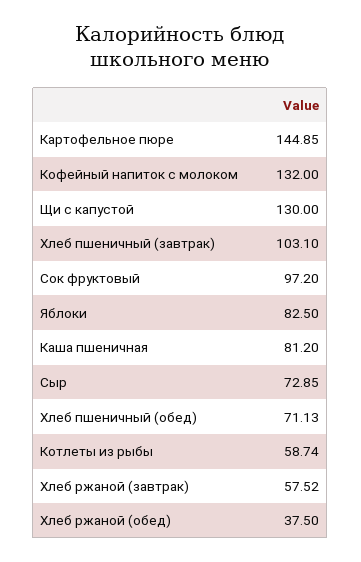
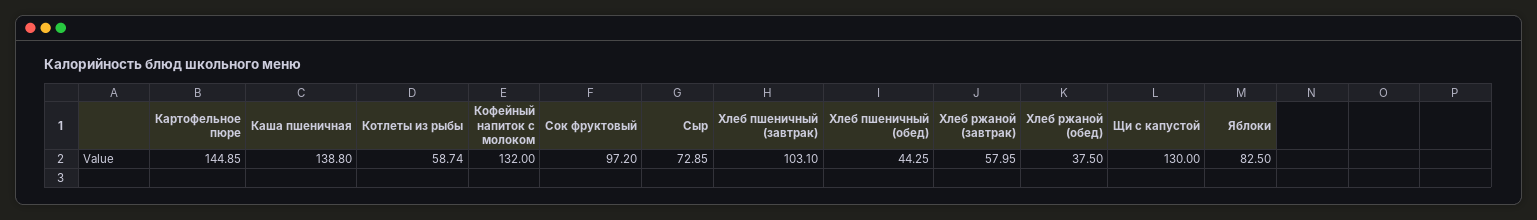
Каша пшеничная: 81.2 -> 138.8
Хлеб пшеничный (обед): 71.13 -> 44.25
Хлеб ржаной (завтрак): 57.52 -> 57.95

